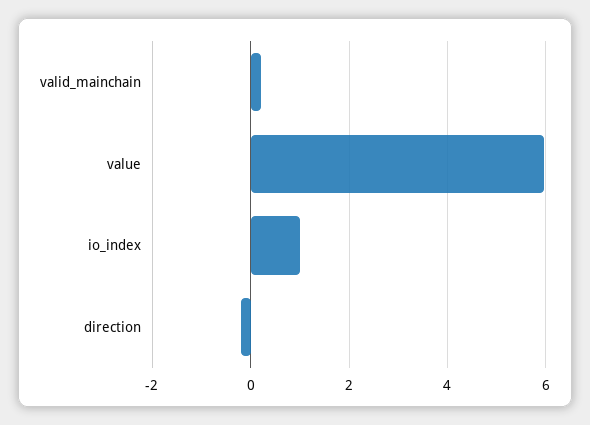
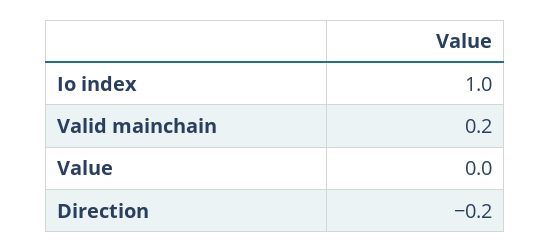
value: 6 -> 0

